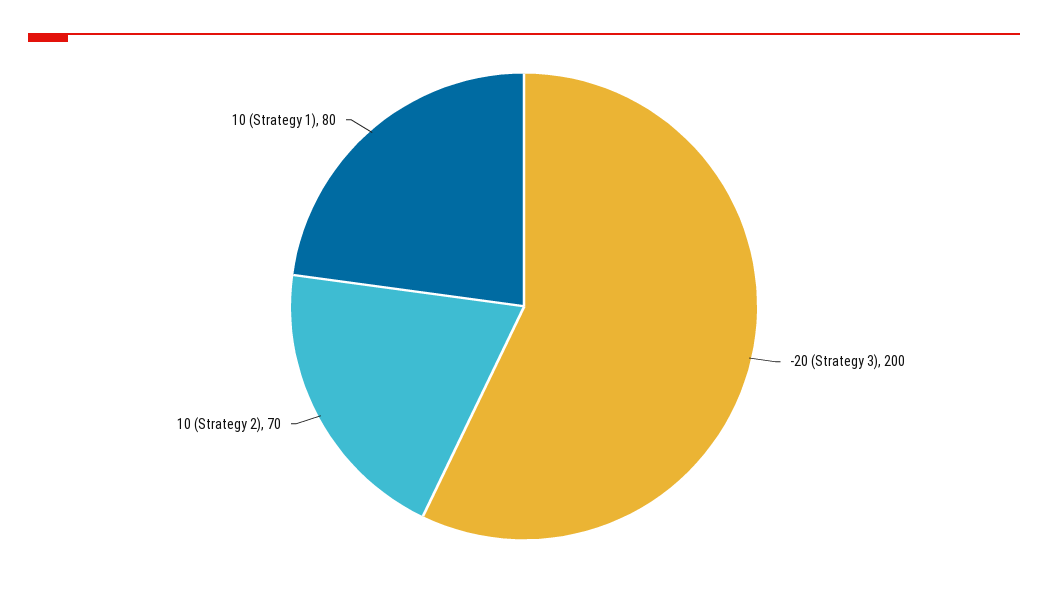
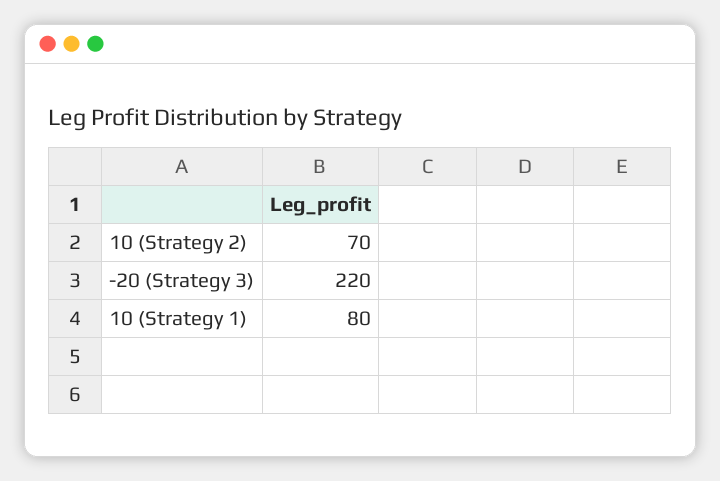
-20 (Strategy 3): 200 -> 220

